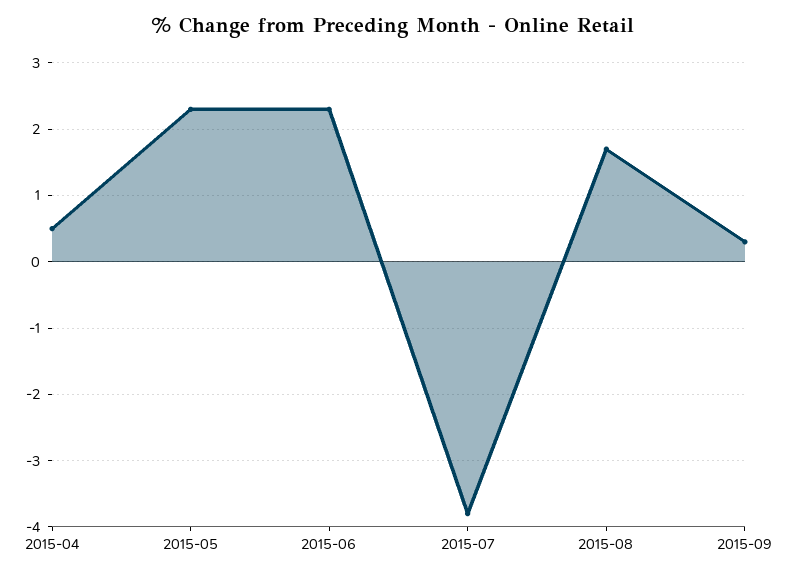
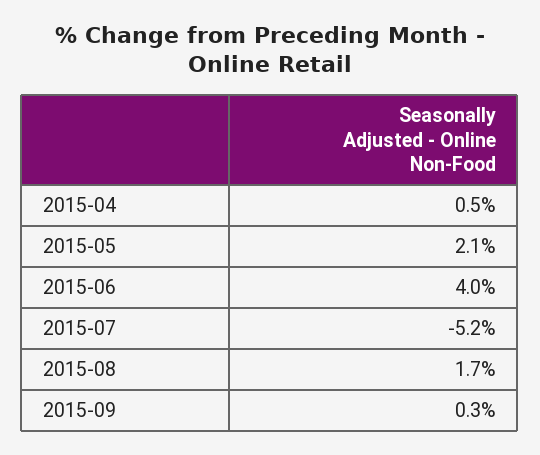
2015-05: 2.3 -> 2.1
2015-06: 2.3 -> 4
2015-07: -3.8 -> -5.2

